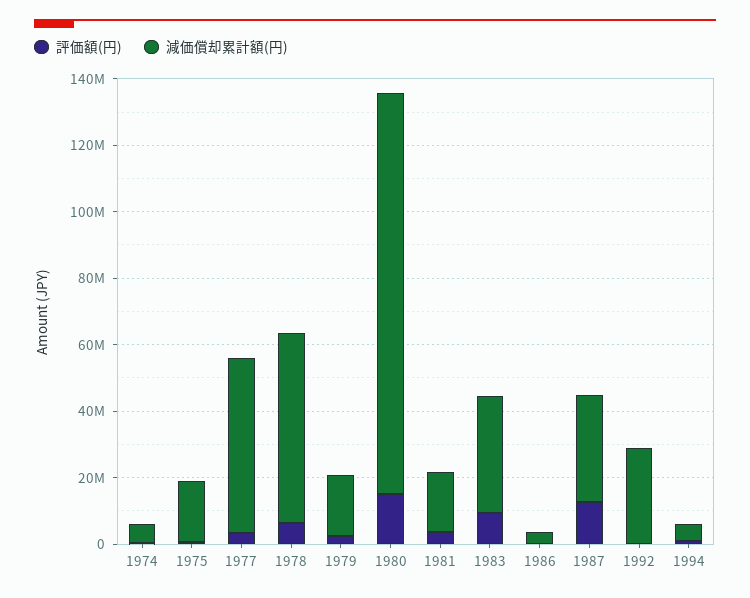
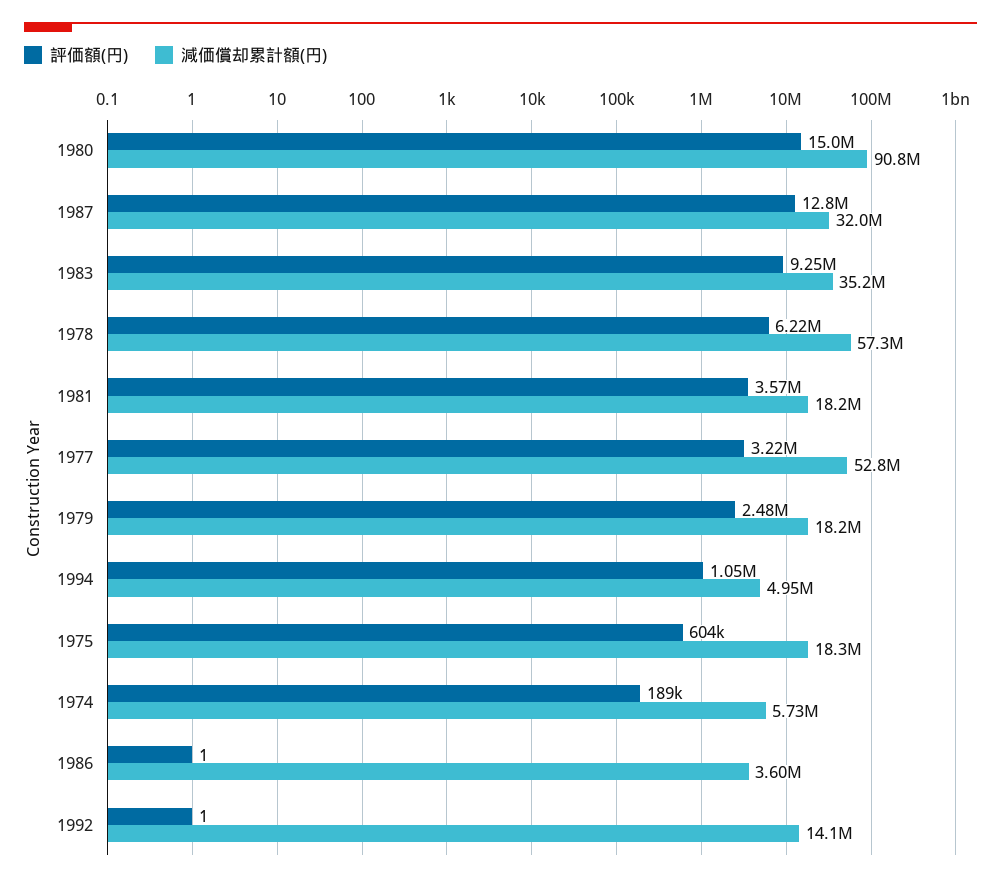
減価償却累計額(円), 1980: 120000000 -> 90800000
減価償却累計額(円), 1992: 30000000 -> 14100000

